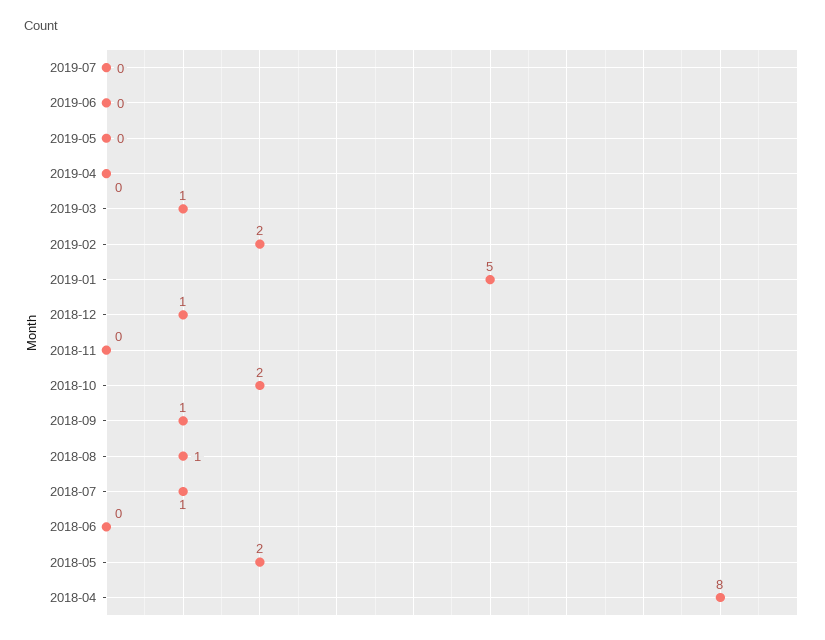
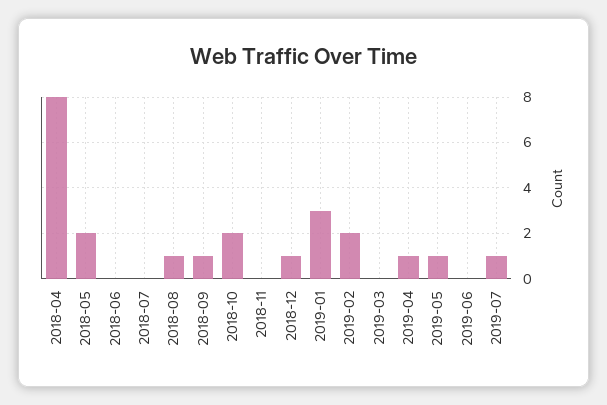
2019-07: 0 -> 1
2019-05: 0 -> 1
2019-04: 0 -> 1
2019-03: 1 -> 0
2019-01: 5 -> 3
2018-07: 1 -> 0

